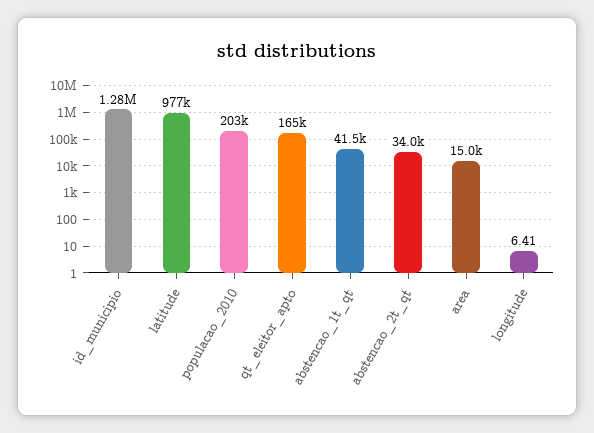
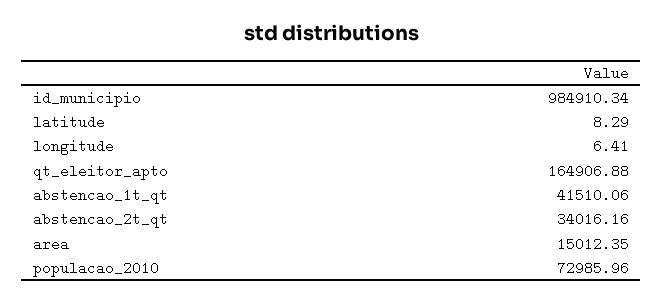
id_municipio: 1280000 -> 984910.34
latitude: 977000 -> 8.29
populacao_2010: 203000 -> 72985.96

